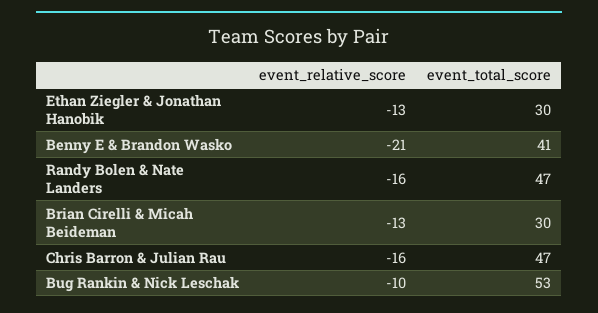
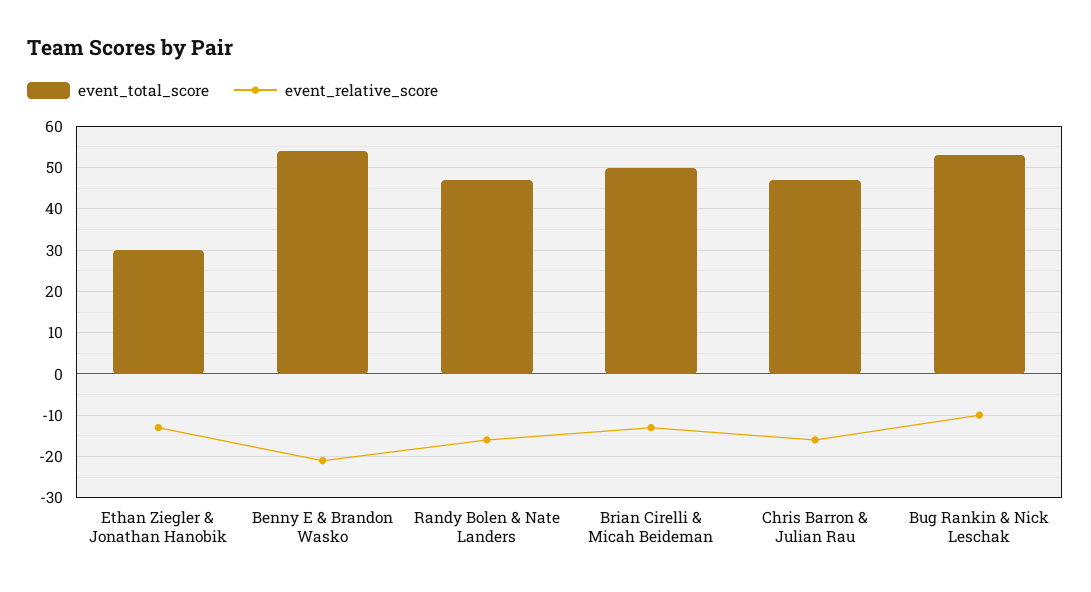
event_total_score, Benny E & Brandon Wasko: 41 -> 55
event_total_score, Brian Cirelli & Micah Beideman: 30 -> 50

